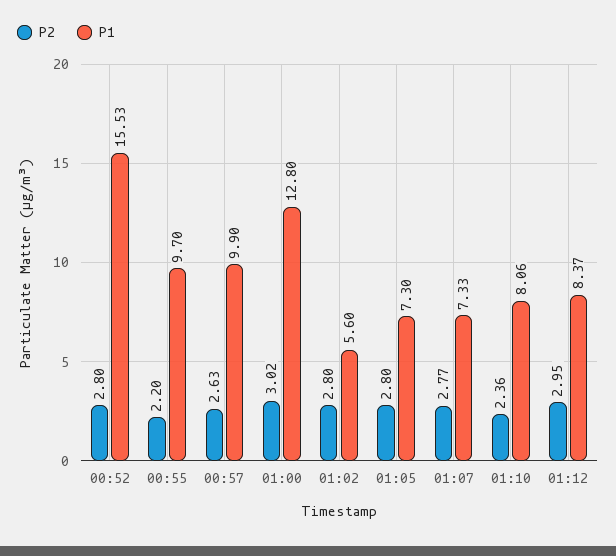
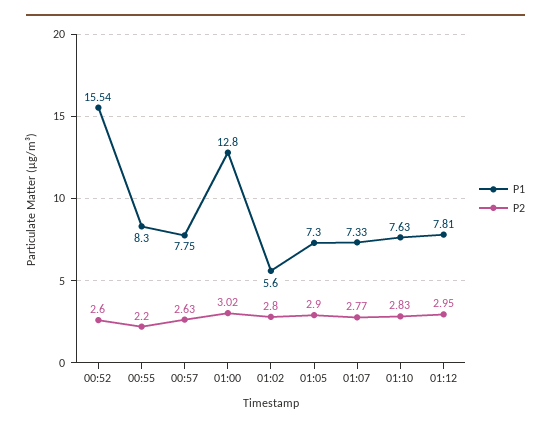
P2, 00:52: 2.8 -> 2.6
P1, 00:52: 15.53 -> 15.54
P1, 00:55: 9.7 -> 8.3
P1, 00:57: 9.9 -> 7.75
P2, 01:05: 2.8 -> 2.9
P2, 01:10: 2.36 -> 2.83
P1, 01:10: 8.06 -> 7.63
P1, 01:12: 8.37 -> 7.81

